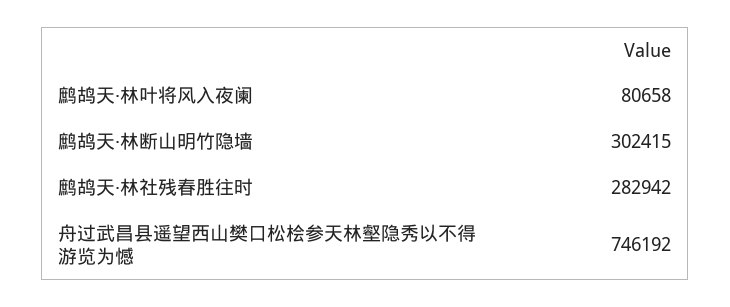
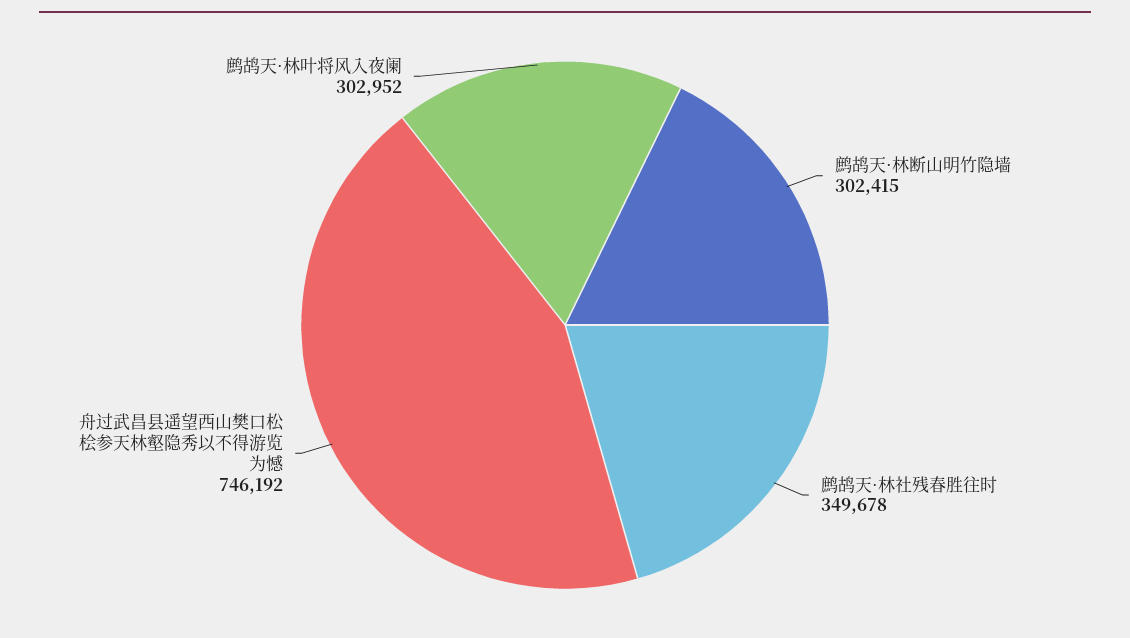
鹧鸪天·林叶将风入夜阑: 80658 -> 302952
鹧鸪天·林社残春胜往时: 282942 -> 349678

